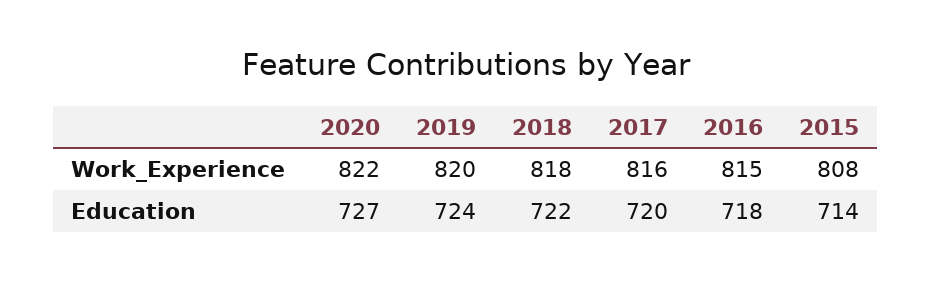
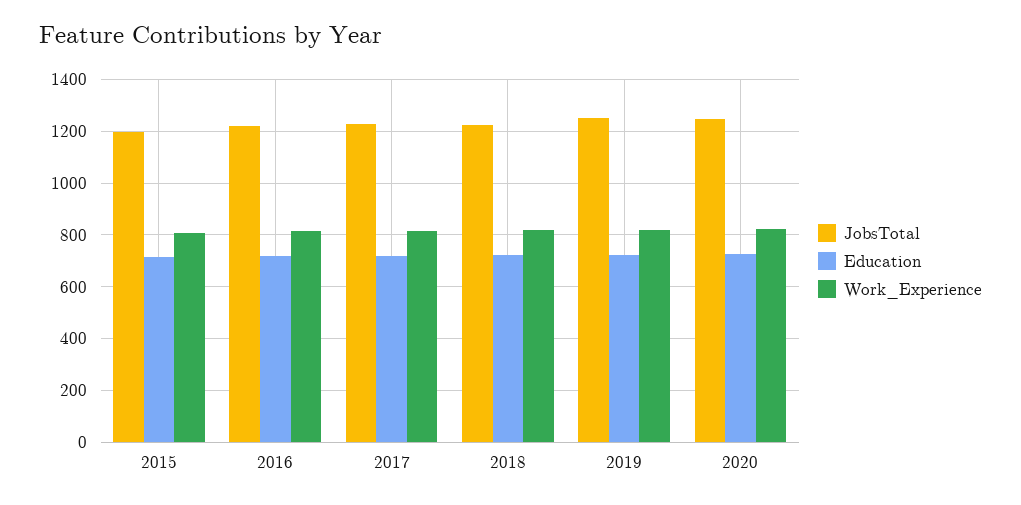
JobsTotal, 2015: none -> 1200
JobsTotal, 2016: none -> 1225
JobsTotal, 2017: none -> 1225
JobsTotal, 2018: none -> 1225
JobsTotal, 2019: none -> 1250
JobsTotal, 2020: none -> 1250

